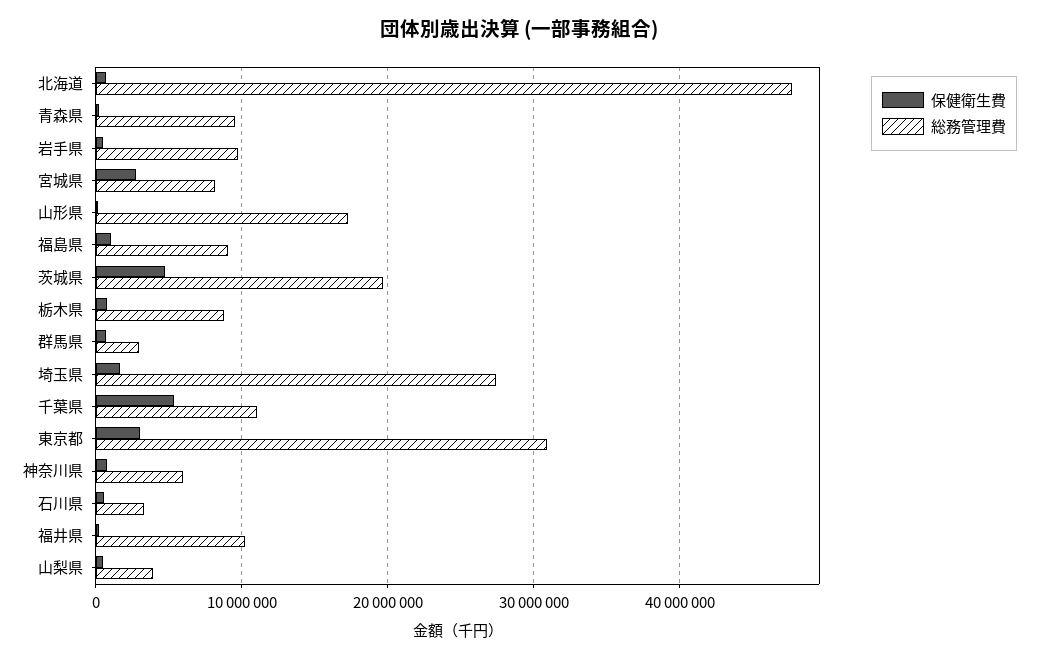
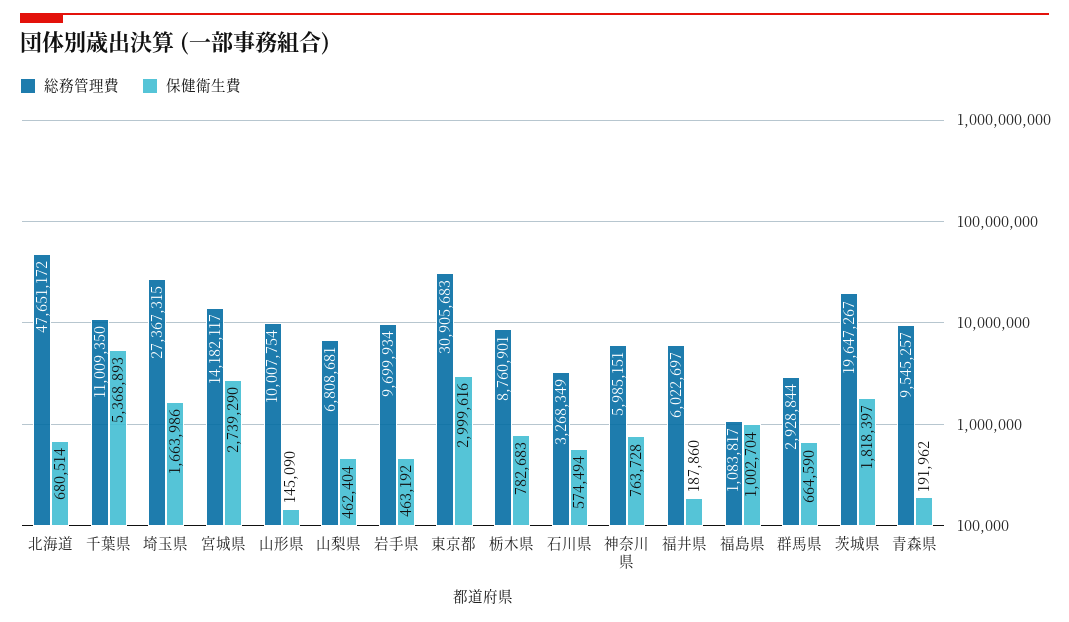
総務管理費, 宮城県: 8000000 -> 14182117
総務管理費, 山形県: 17000000 -> 10007754
総務管理費, 福島県: 9000000 -> 1083817
保健衛生費, 茨城県: 5000000 -> 1818397
総務管理費, 福井県: 10000000 -> 6022697
総務管理費, 山梨県: 4000000 -> 6808681

